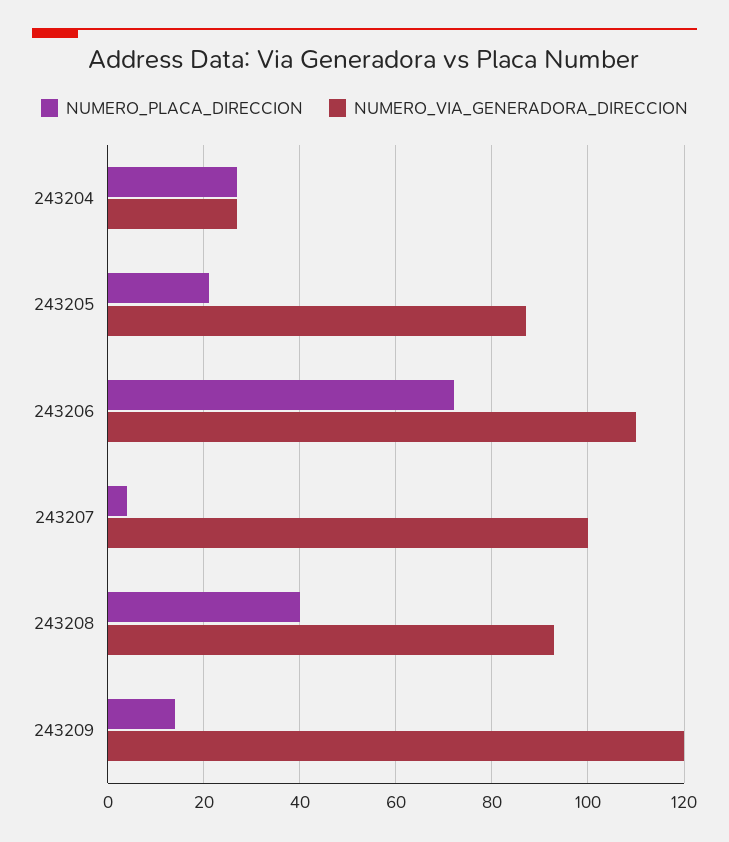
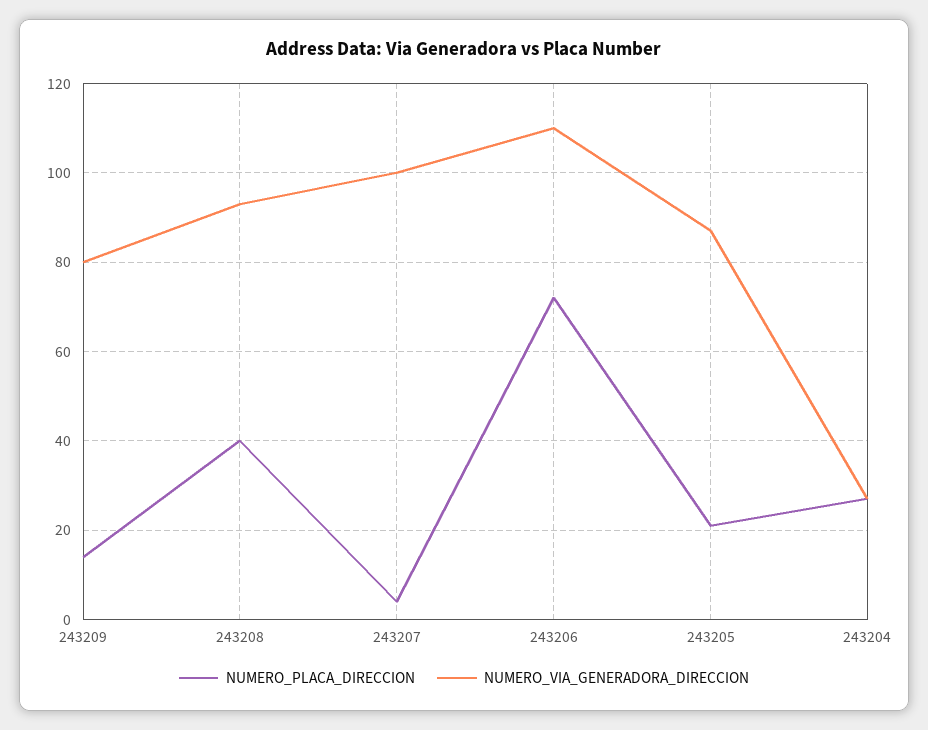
NUMERO_VIA_GENERADORA_DIRECCION, 243209: 120 -> 80

